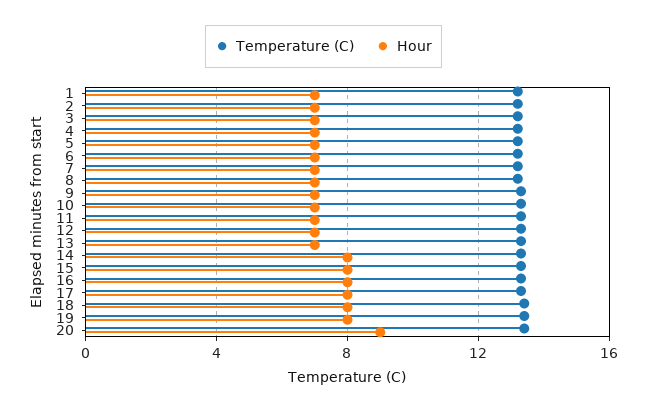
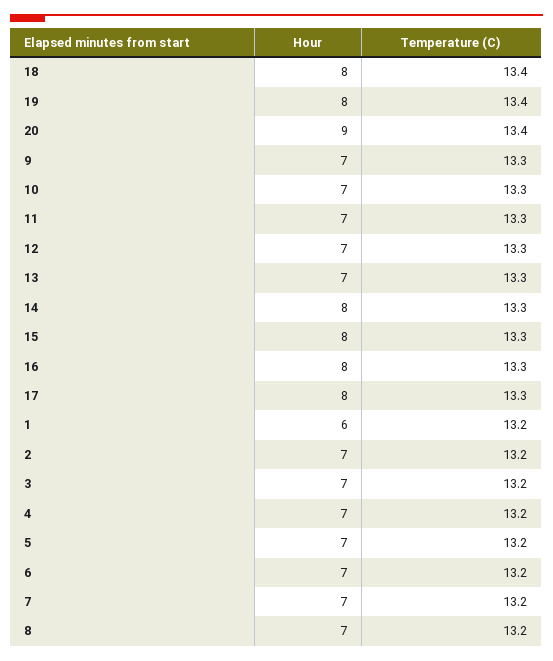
Hour, 1: 7 -> 6

